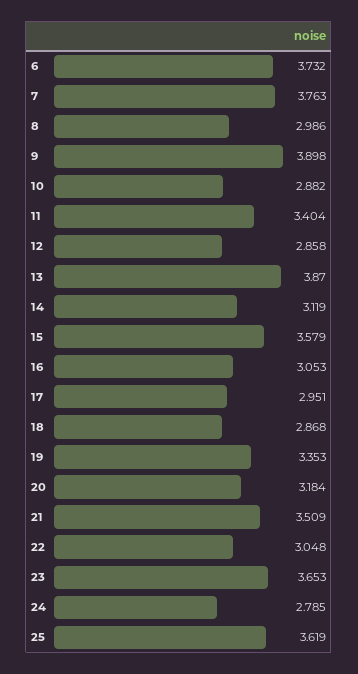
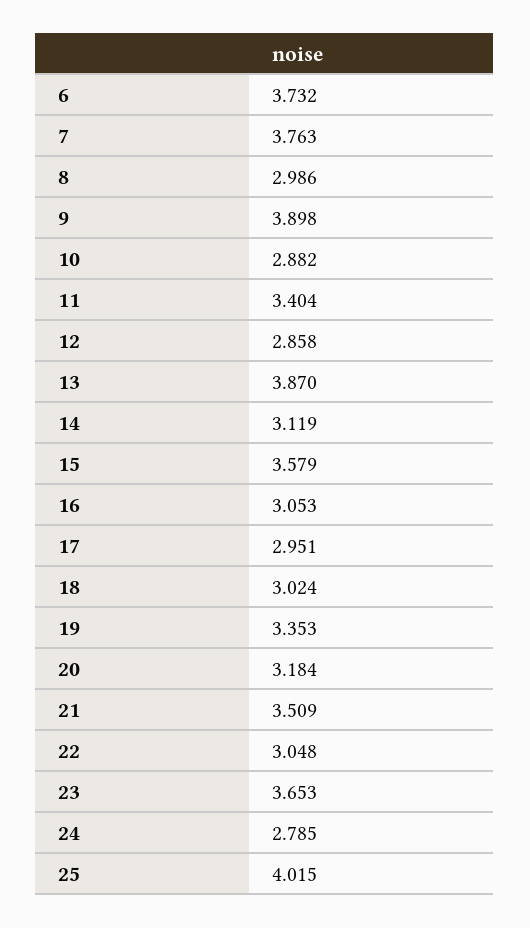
18: 2.868 -> 3.024
25: 3.619 -> 4.015

